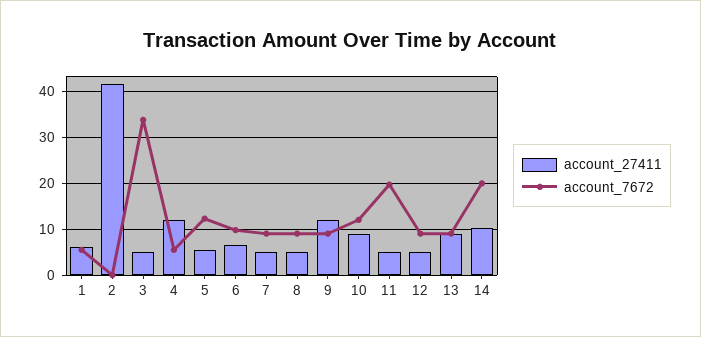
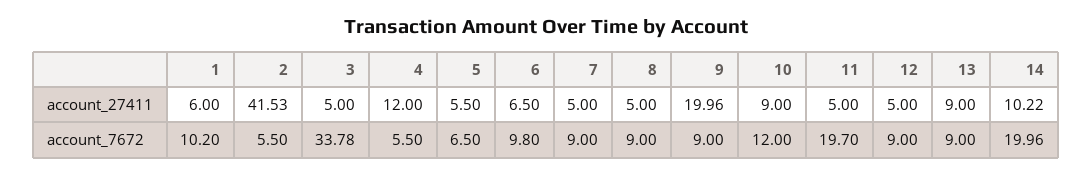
account_7672, 1: 6 -> 10.2
account_7672, 2: 0 -> 5.5
account_7672, 5: 12 -> 6.5
account_27411, 9: 12 -> 19.96

